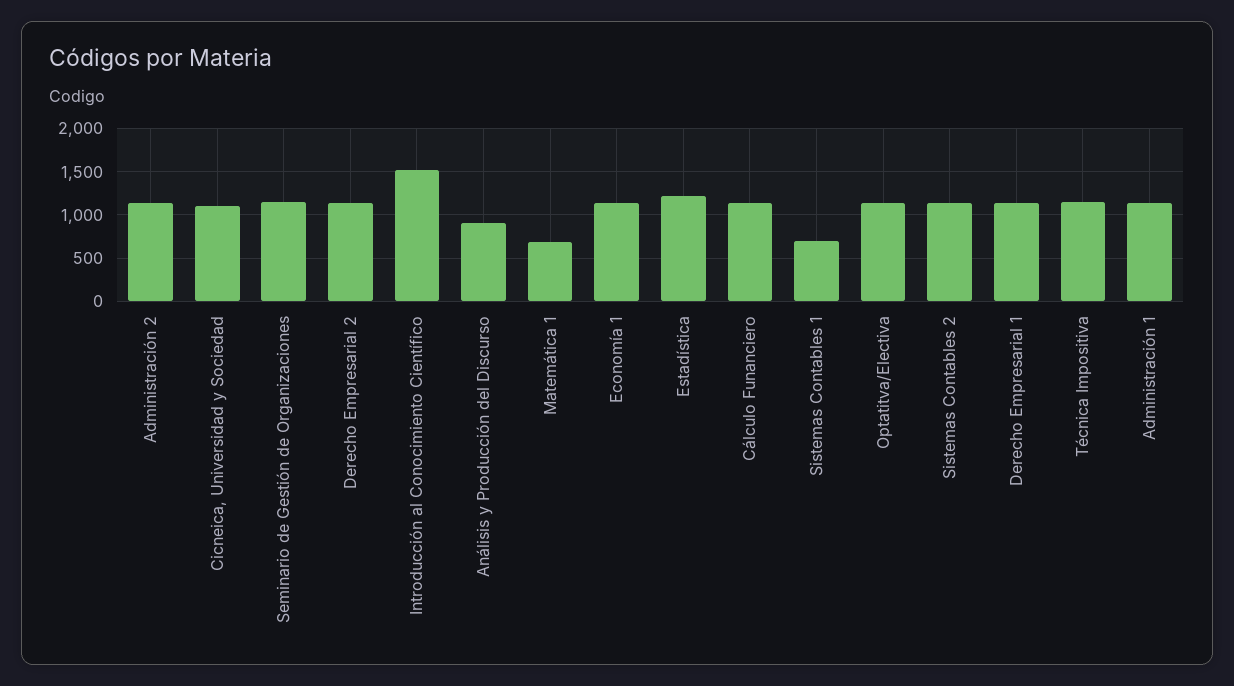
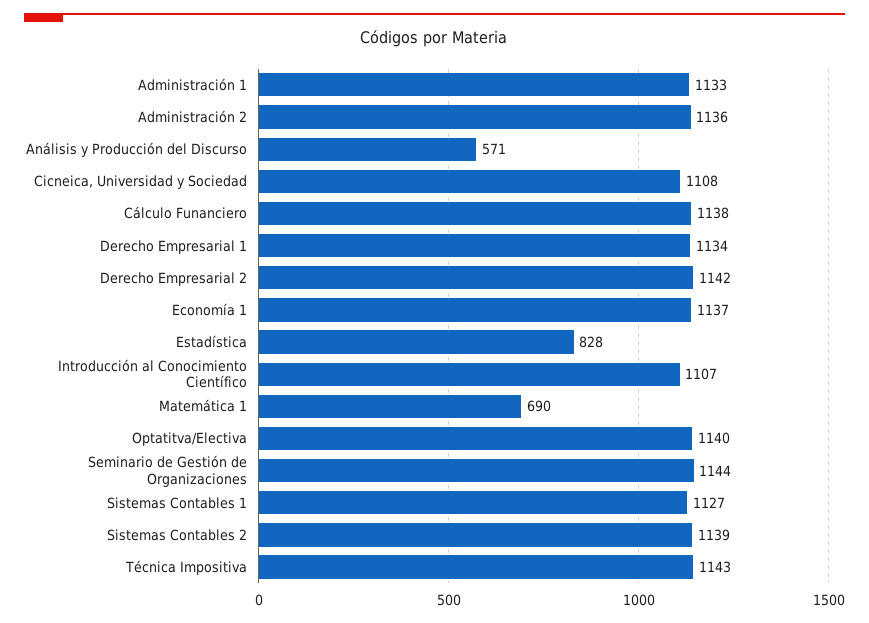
Introducción al Conocimiento Científico: 1500 -> 1107
Análisis y Producción del Discurso: 900 -> 571
Estadística: 1200 -> 828
Sistemas Contables 1: 700 -> 1127

